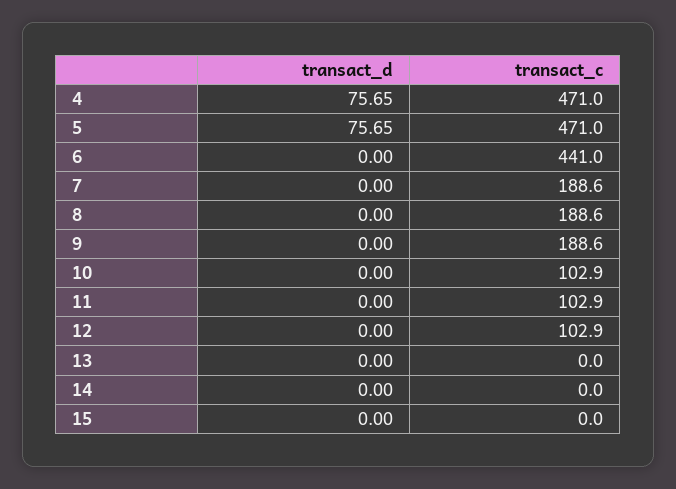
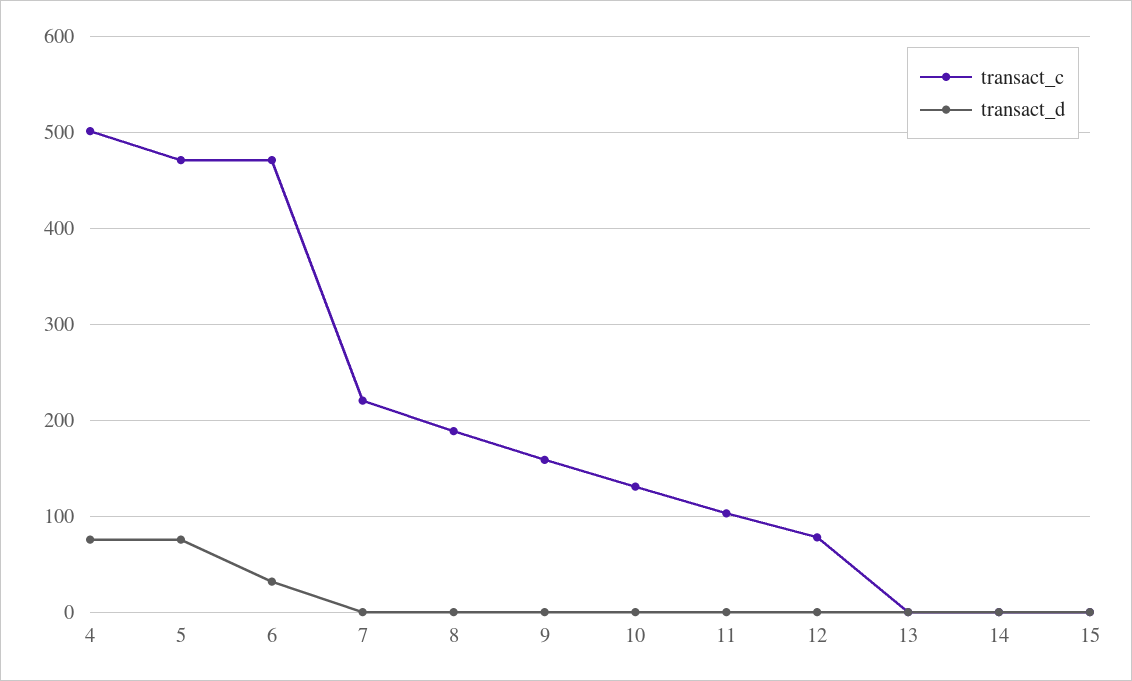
transact_c, 4: 471 -> 500
transact_d, 6: 0 -> 30
transact_c, 6: 441 -> 470
transact_c, 7: 188.6 -> 220
transact_c, 9: 188.6 -> 160
transact_c, 10: 102.9 -> 130
transact_c, 12: 102.9 -> 80

